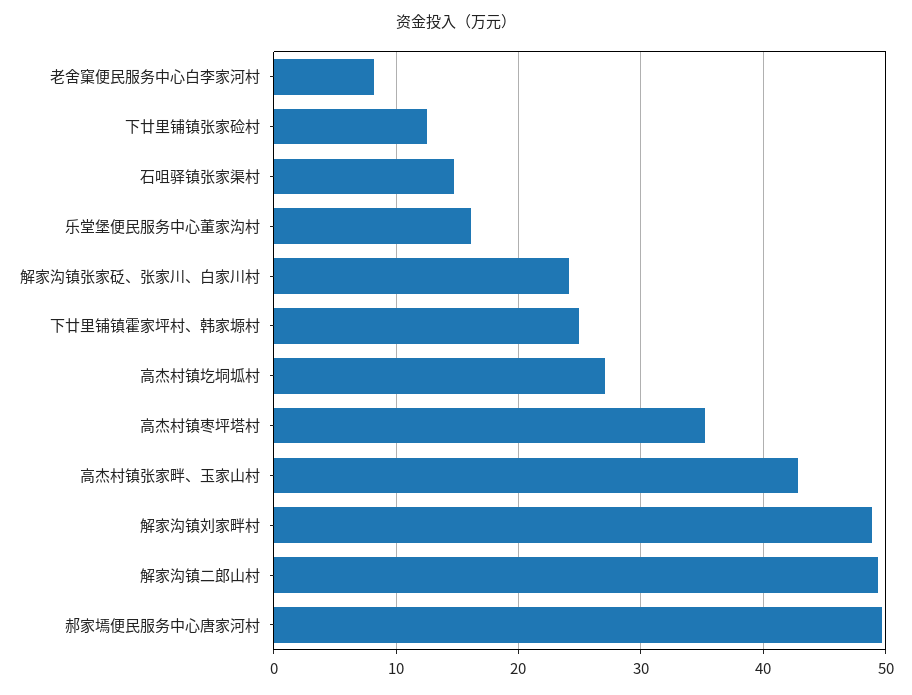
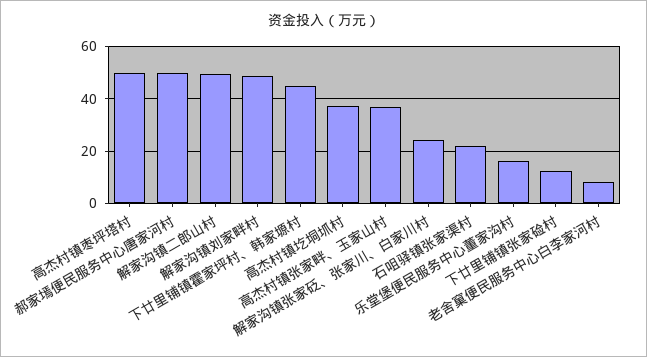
石咀驿镇张家渠村: 15 -> 22.5
下廿里铺镇霍家坪村、韩家塬村: 25 -> 45
高杰村镇圪垌坬村: 27 -> 37.5
高杰村镇枣坪塔村: 35 -> 50
高杰村镇张家畔、玉家山村: 43 -> 37.5

